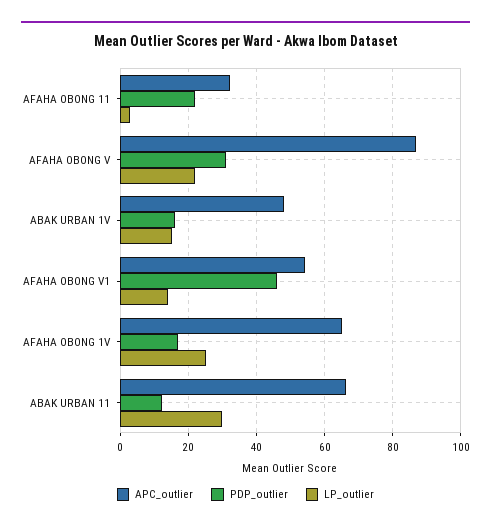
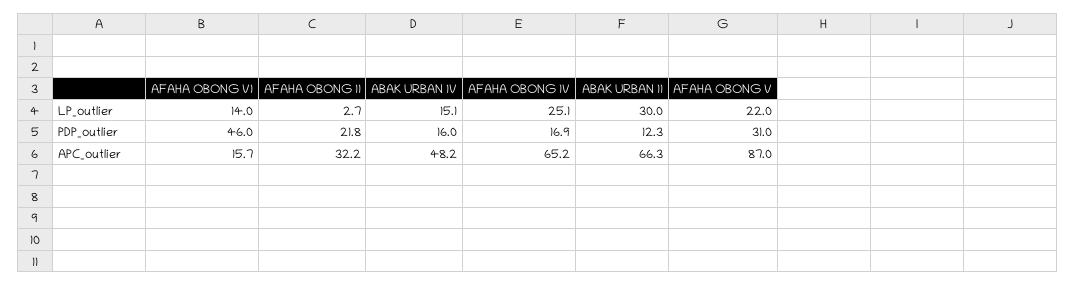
APC_outlier, AFAHA OBONG V1: 54 -> 15.7

